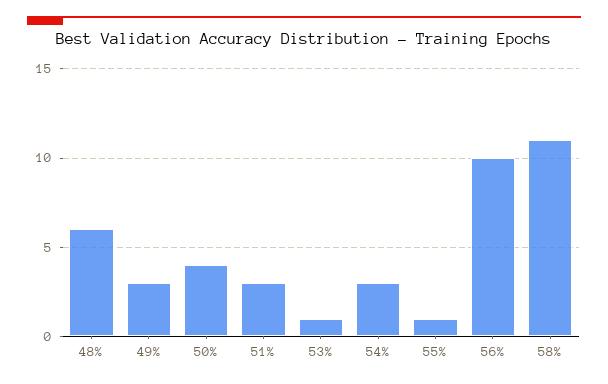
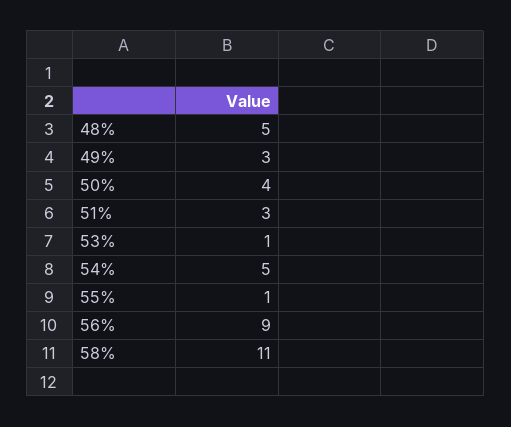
48%: 6 -> 5
54%: 3 -> 5
56%: 10 -> 9

